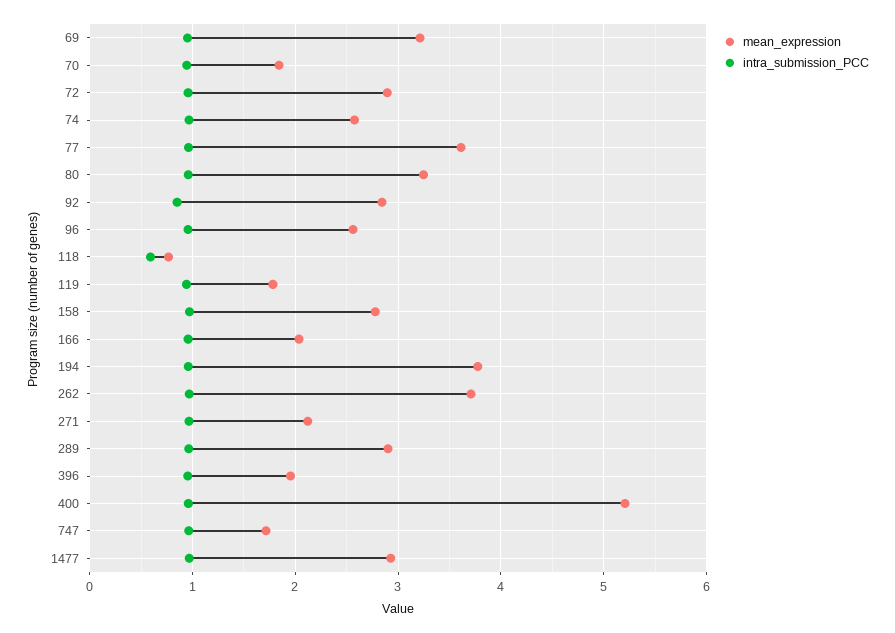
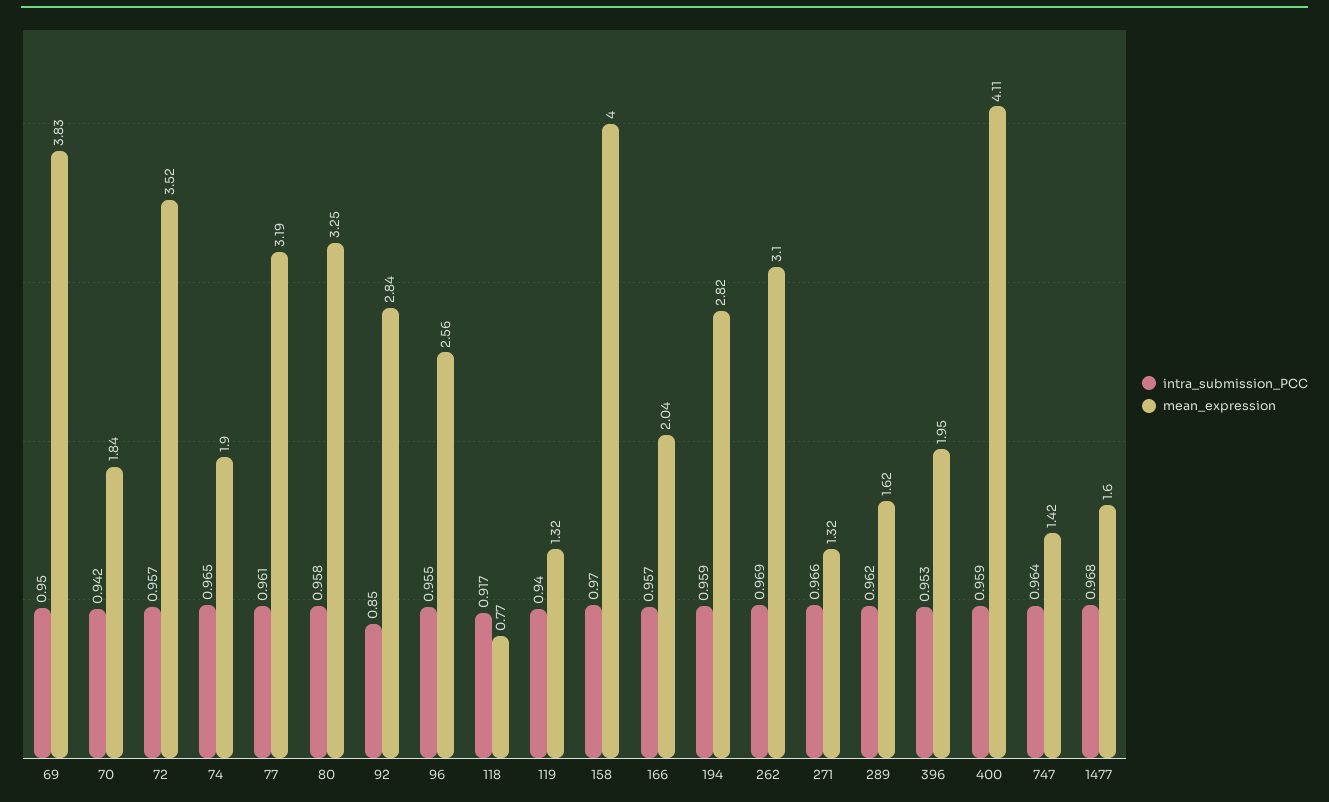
mean_expression, 69: 3.2 -> 3.83
mean_expression, 72: 2.9 -> 3.52
mean_expression, 74: 2.6 -> 1.9
mean_expression, 77: 3.6 -> 3.19
intra_submission_PCC, 118: 0.6 -> 0.917
mean_expression, 119: 1.8 -> 1.32
mean_expression, 158: 2.8 -> 4
mean_expression, 194: 3.8 -> 2.82
mean_expression, 262: 3.7 -> 3.1
mean_expression, 271: 2.1 -> 1.32
mean_expression, 289: 2.9 -> 1.62
mean_expression, 400: 5.2 -> 4.11
mean_expression, 747: 1.7 -> 1.42
mean_expression, 1477: 2.9 -> 1.6

